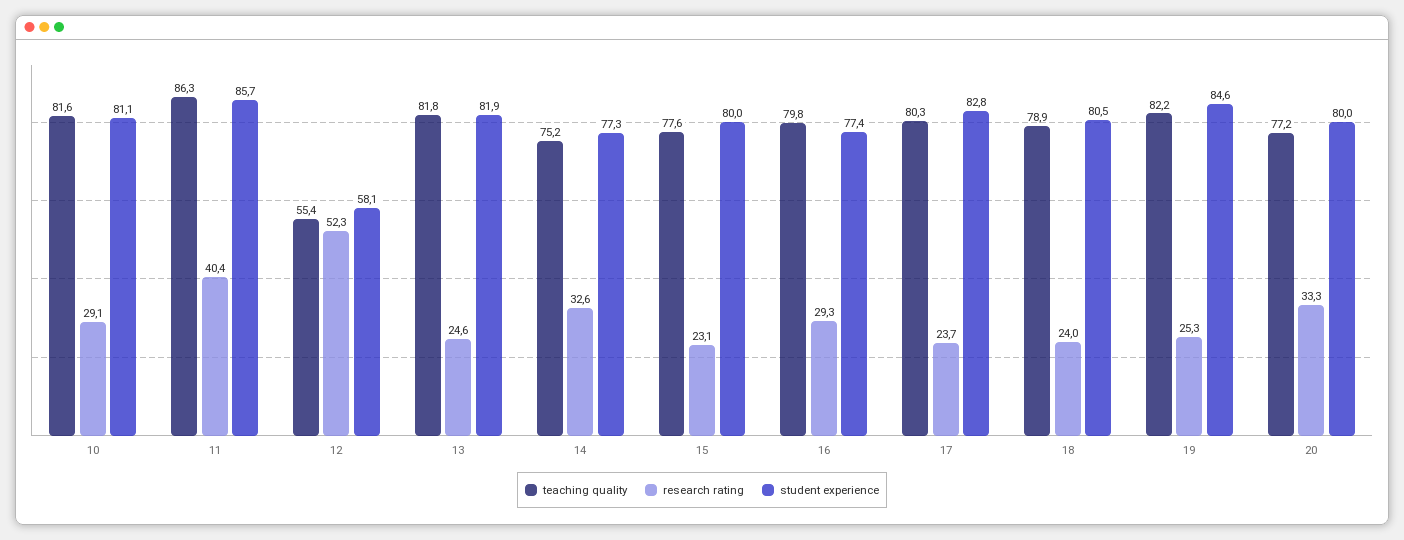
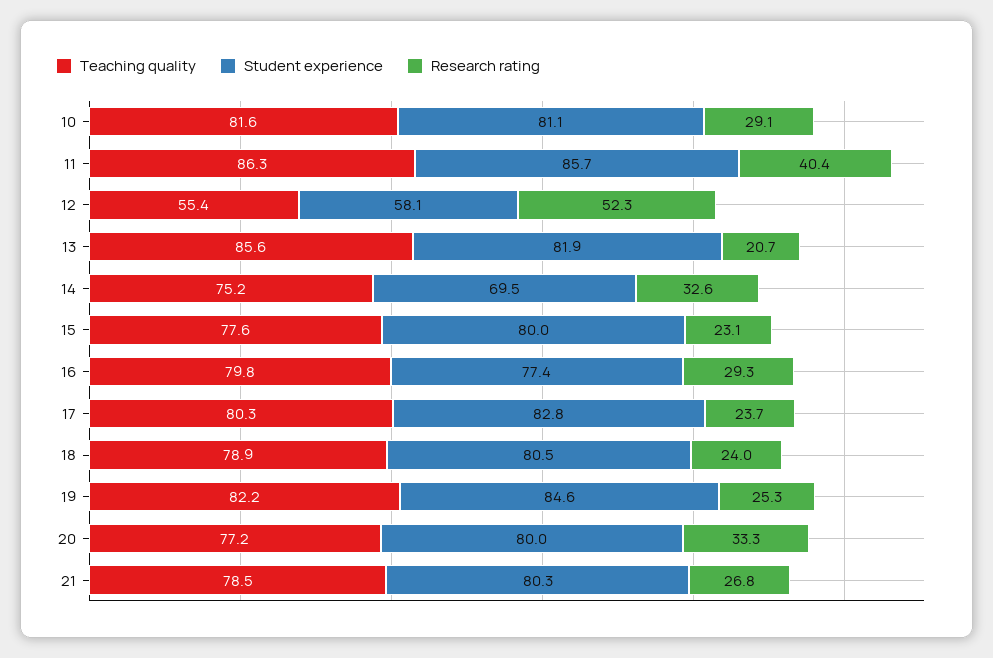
teaching quality, 13: 81.8 -> 85.6
research rating, 13: 24.6 -> 20.7
student experience, 14: 77.3 -> 69.5
teaching quality, 21: none -> 78.5
student experience, 21: none -> 80.3
research rating, 21: none -> 26.8

